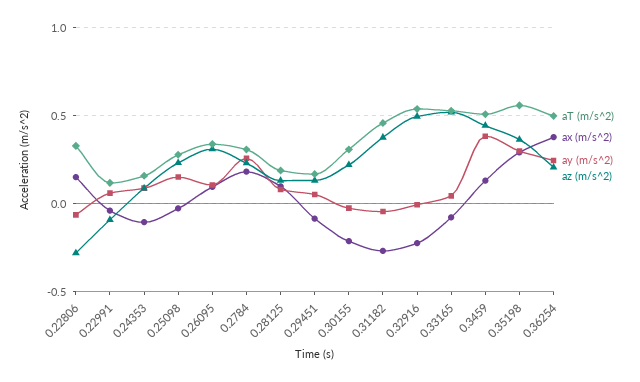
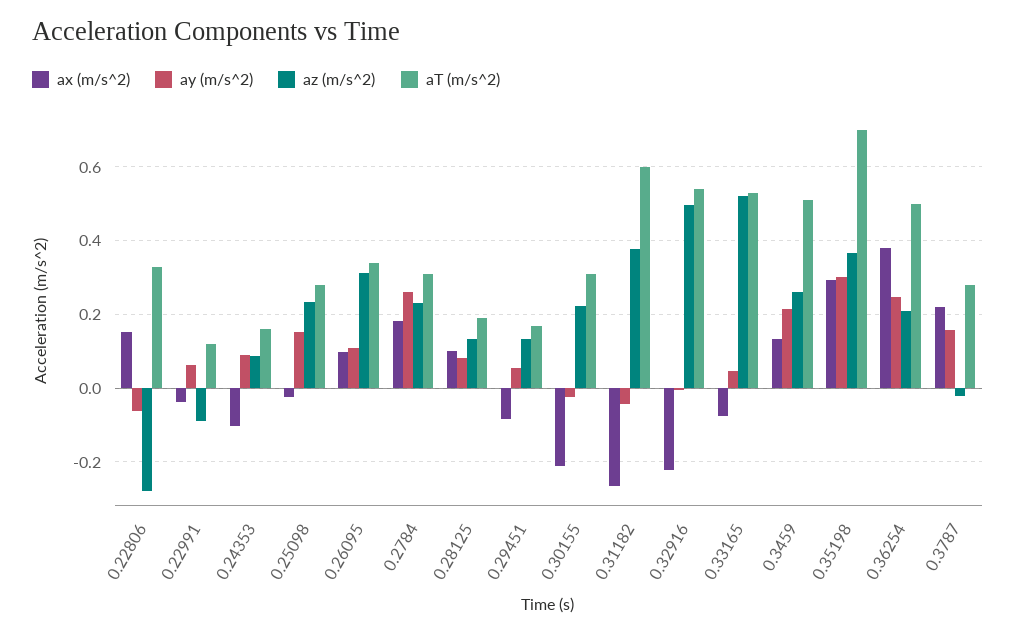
aT (m/s^2), 0.31182: 0.45 -> 0.6
ay (m/s^2), 0.3459: 0.4 -> 0.22
az (m/s^2), 0.3459: 0.45 -> 0.26
aT (m/s^2), 0.35198: 0.55 -> 0.7
ax (m/s^2), 0.3787: none -> 0.22
ay (m/s^2), 0.3787: none -> 0.16
az (m/s^2), 0.3787: none -> -0.02
aT (m/s^2), 0.3787: none -> 0.28

